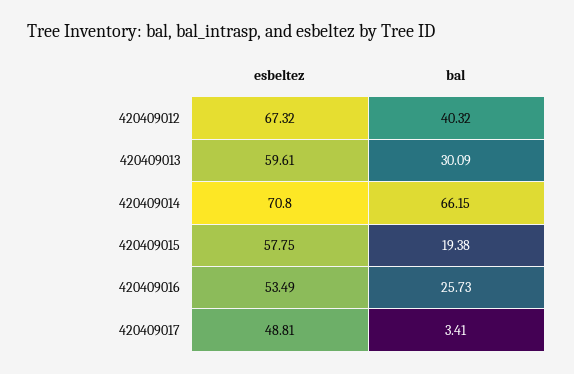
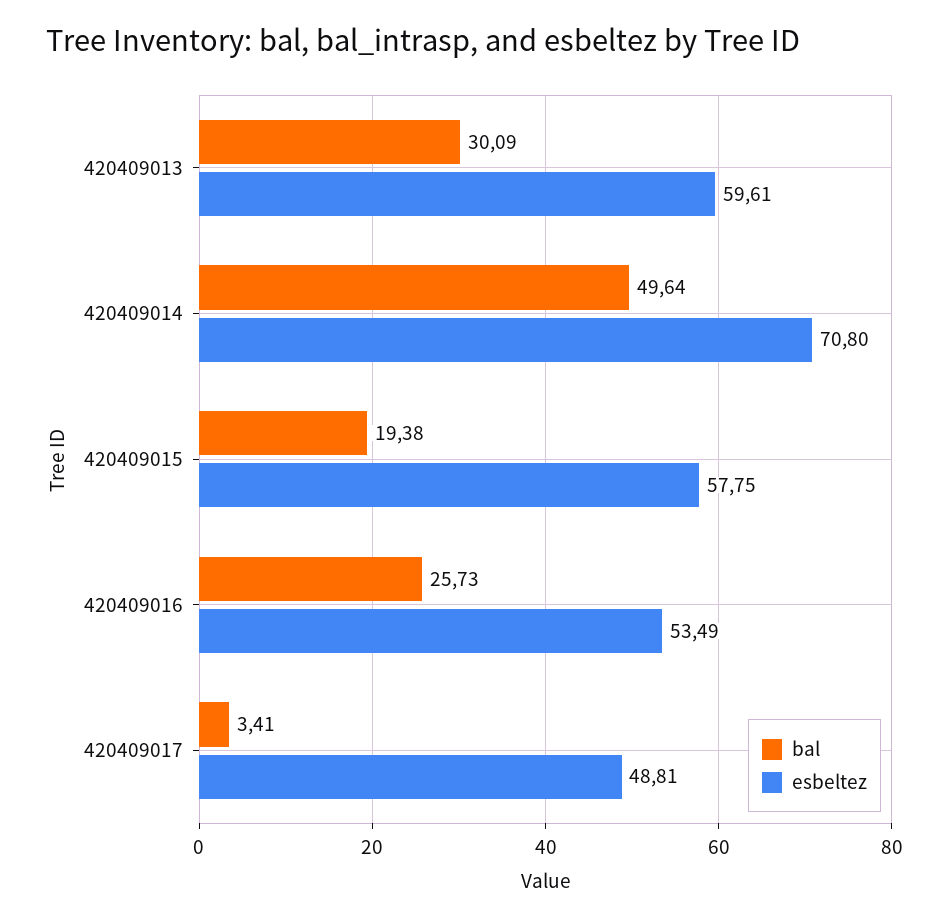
esbeltez, 420409012: 67.32 -> none
bal, 420409012: 40.32 -> none
bal, 420409014: 66.15 -> 49.64

